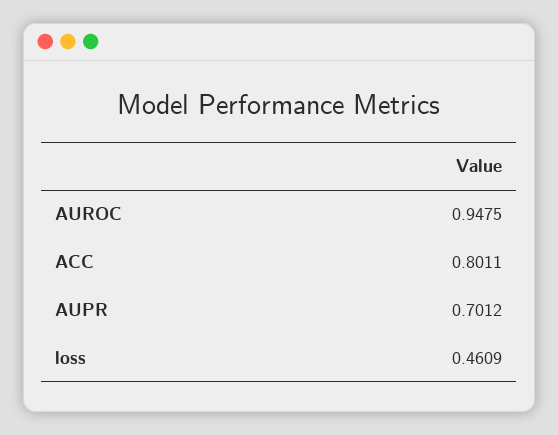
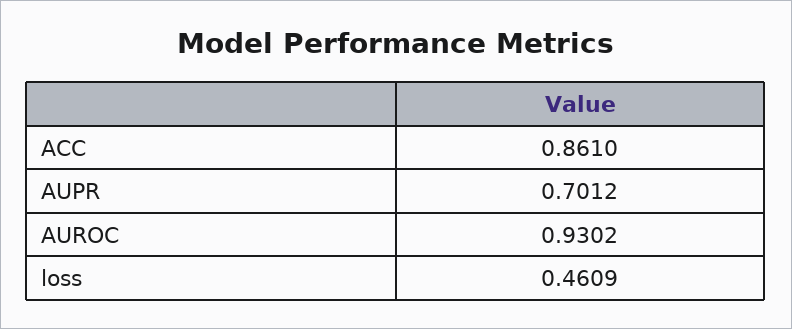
AUROC: 0.9475 -> 0.9302
ACC: 0.8011 -> 0.861

